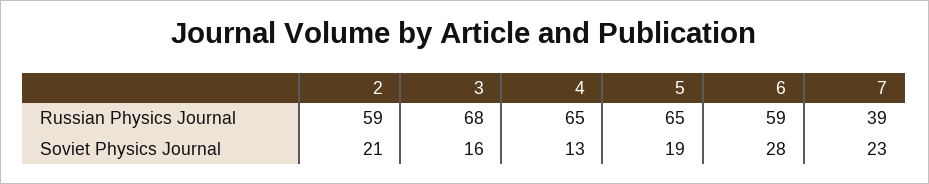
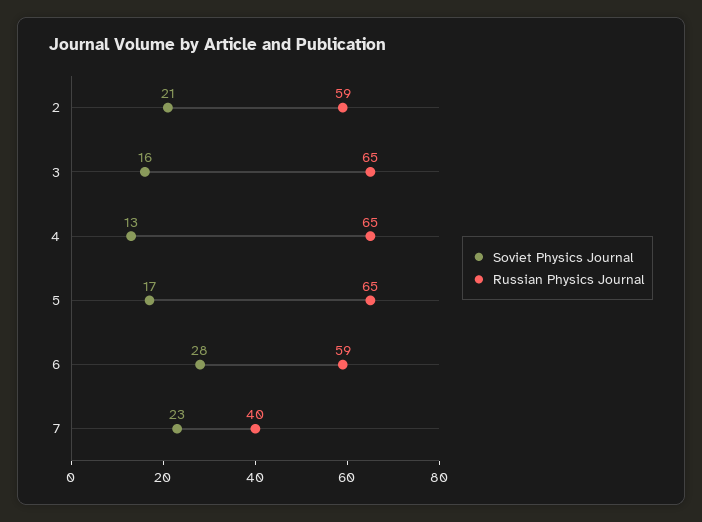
Russian Physics Journal, 3: 68 -> 65
Russian Physics Journal, 7: 39 -> 40
Soviet Physics Journal, 5: 19 -> 17

